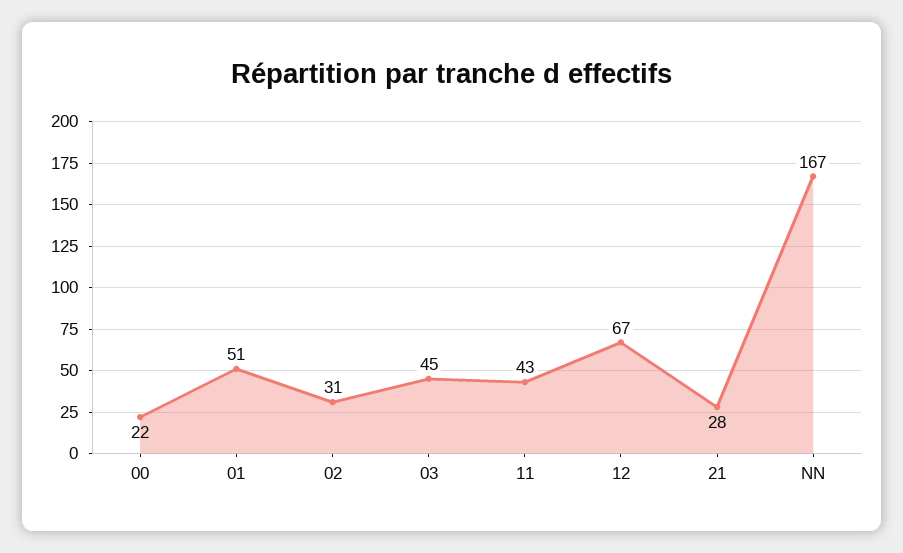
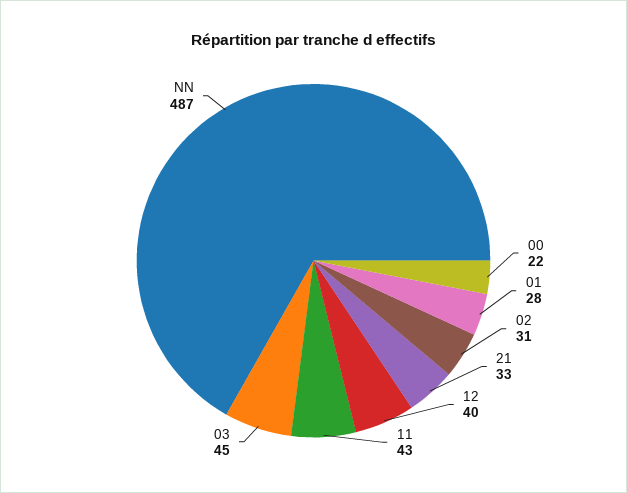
01: 51 -> 28
12: 67 -> 40
21: 28 -> 33
NN: 167 -> 487

